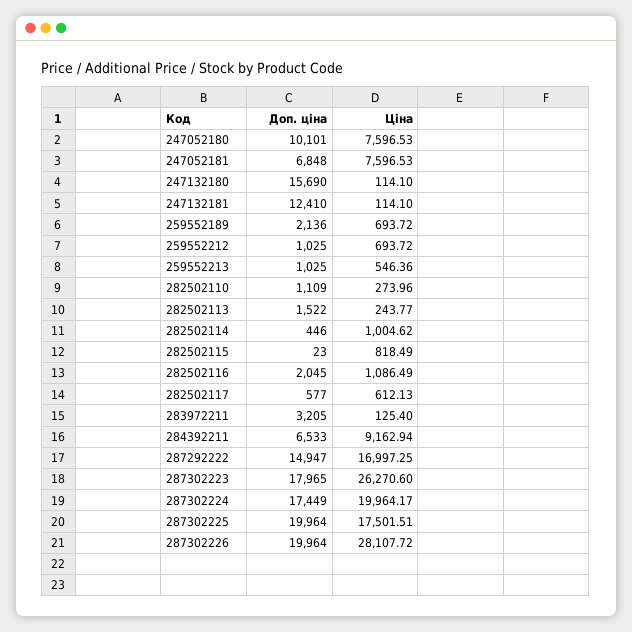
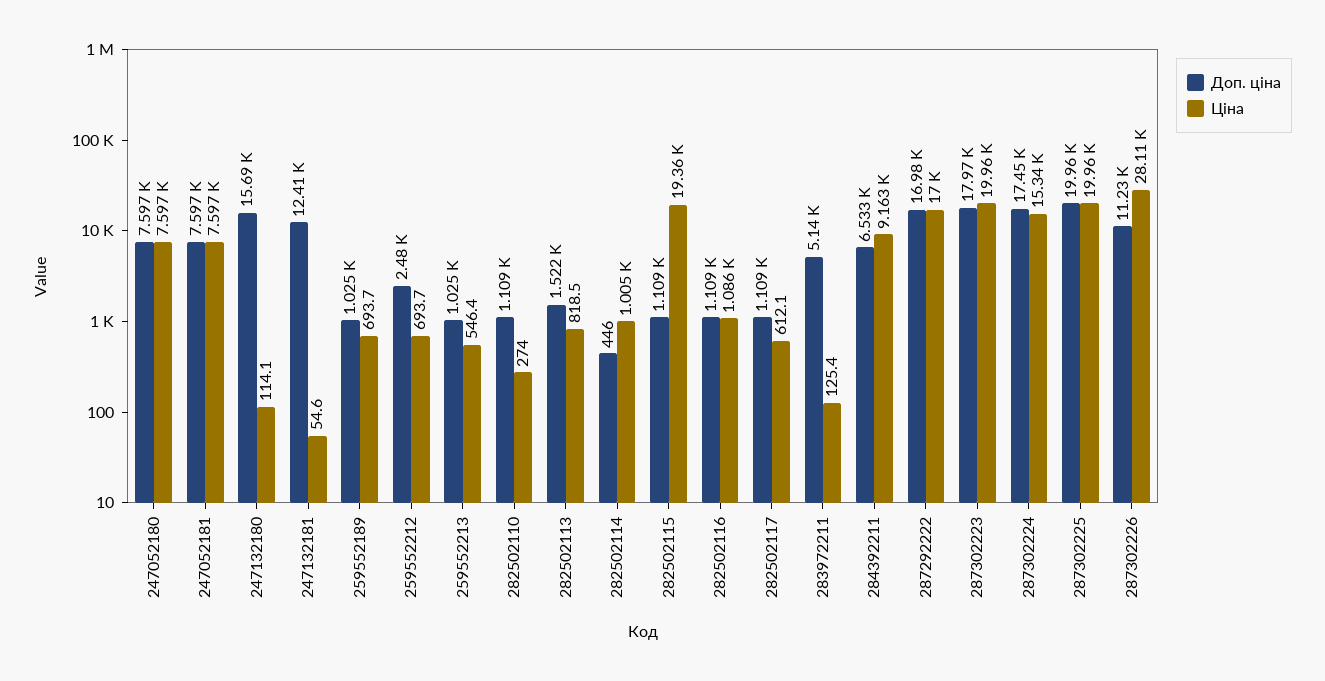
Доп. ціна, 247052180: 10101 -> 7597
Доп. ціна, 247052181: 6848 -> 7597
Ціна, 247132181: 114.1 -> 54.6
Доп. ціна, 259552189: 2136 -> 1025
Доп. ціна, 259552212: 1025 -> 2480
Ціна, 282502113: 243.77 -> 818.5
Доп. ціна, 282502115: 23 -> 1109
Ціна, 282502115: 818.49 -> 19360
Доп. ціна, 282502116: 2045 -> 1109
Доп. ціна, 282502117: 577 -> 1109
Доп. ціна, 283972211: 3205 -> 5140
Доп. ціна, 287292222: 14947 -> 16980
Ціна, 287302223: 26270.6 -> 19960
Ціна, 287302224: 19964.17 -> 15340
Ціна, 287302225: 17501.51 -> 19960
Доп. ціна, 287302226: 19964 -> 11230

